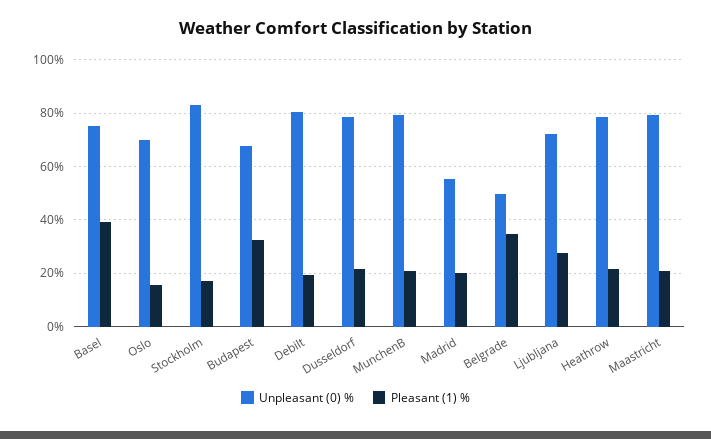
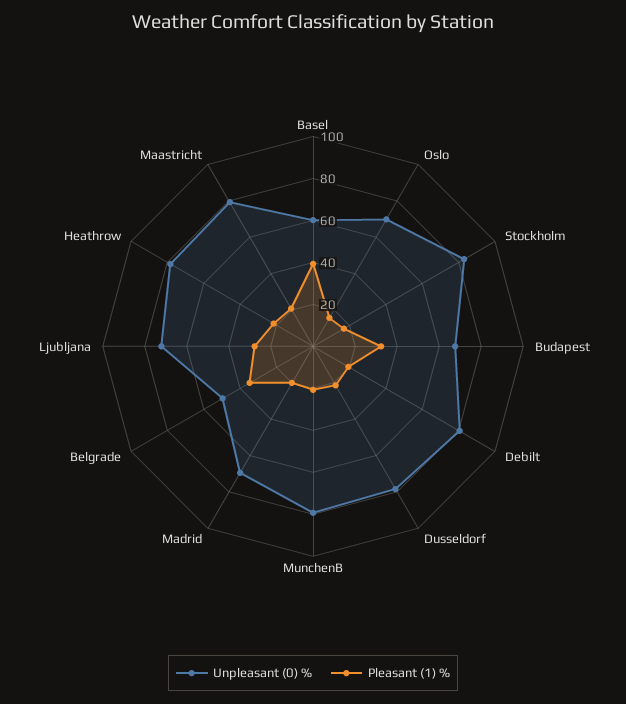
Unpleasant (0) %, Basel: 75 -> 60
Unpleasant (0) %, Madrid: 55 -> 70

